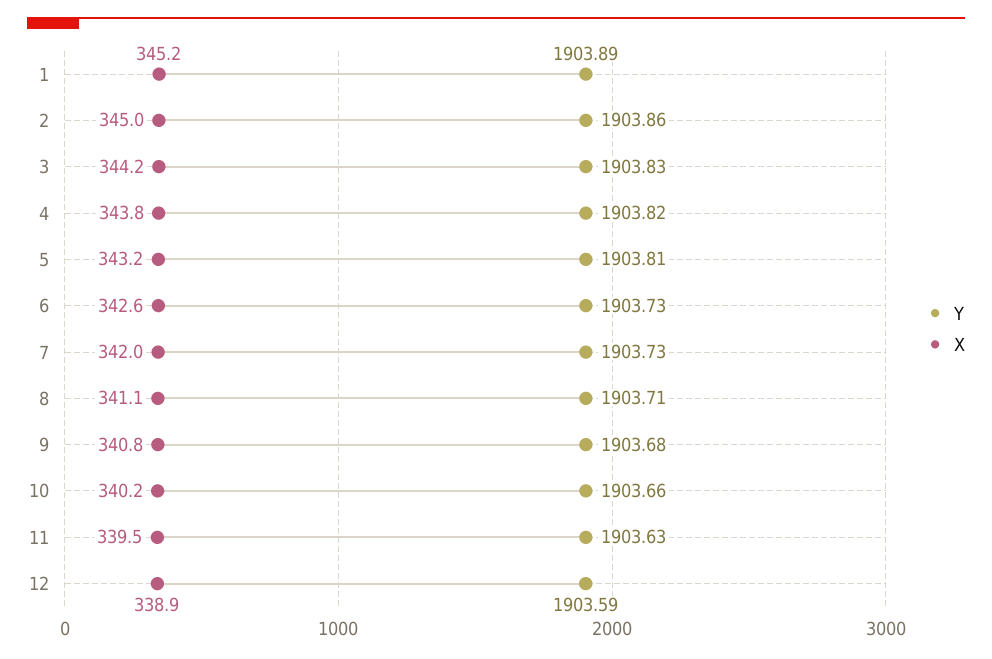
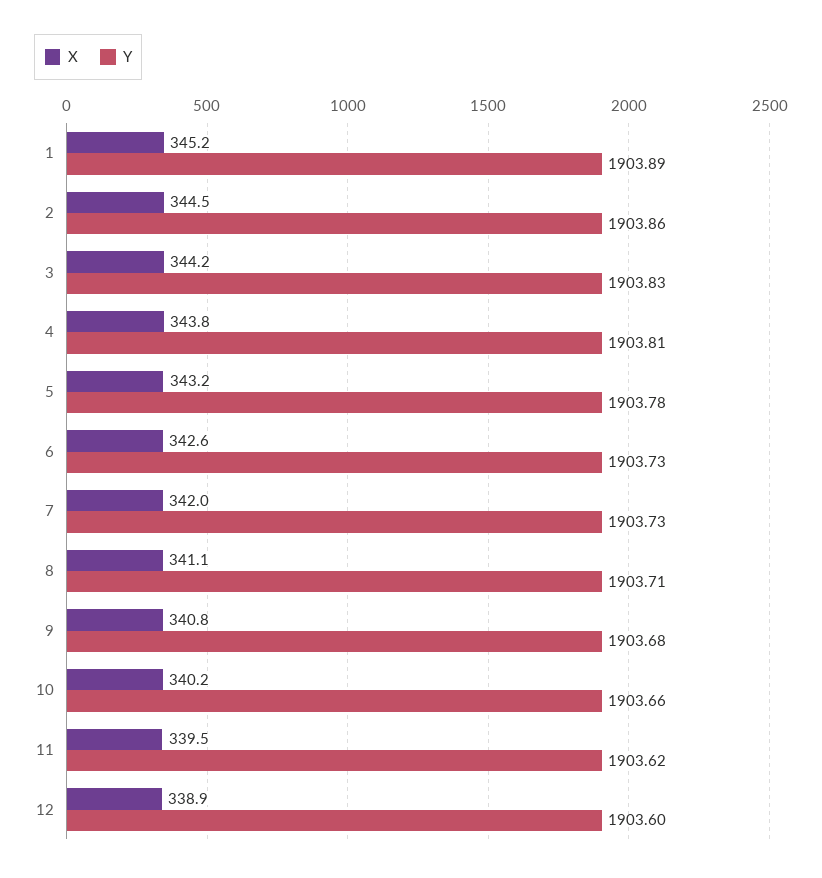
X, 2: 345 -> 344.5
Y, 4: 1903.82 -> 1903.81
Y, 5: 1903.81 -> 1903.78
Y, 11: 1903.63 -> 1903.62
Y, 12: 1903.59 -> 1903.6

